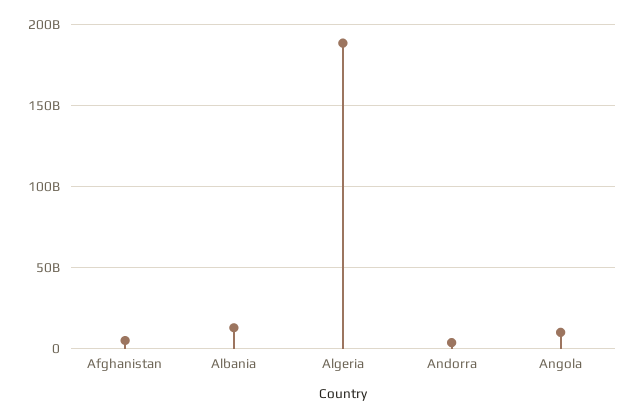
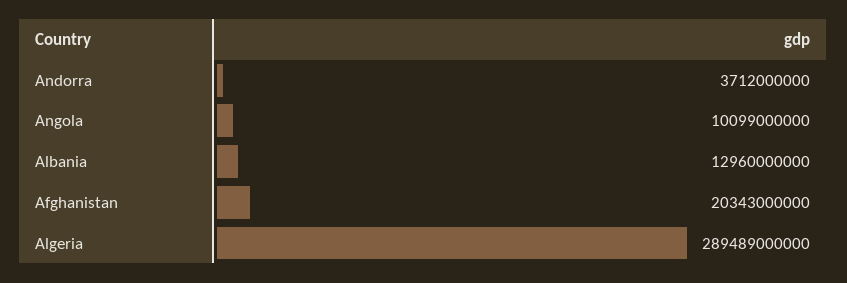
Afghanistan: 5000000000 -> 20343000000
Algeria: 190000000000 -> 289489000000

